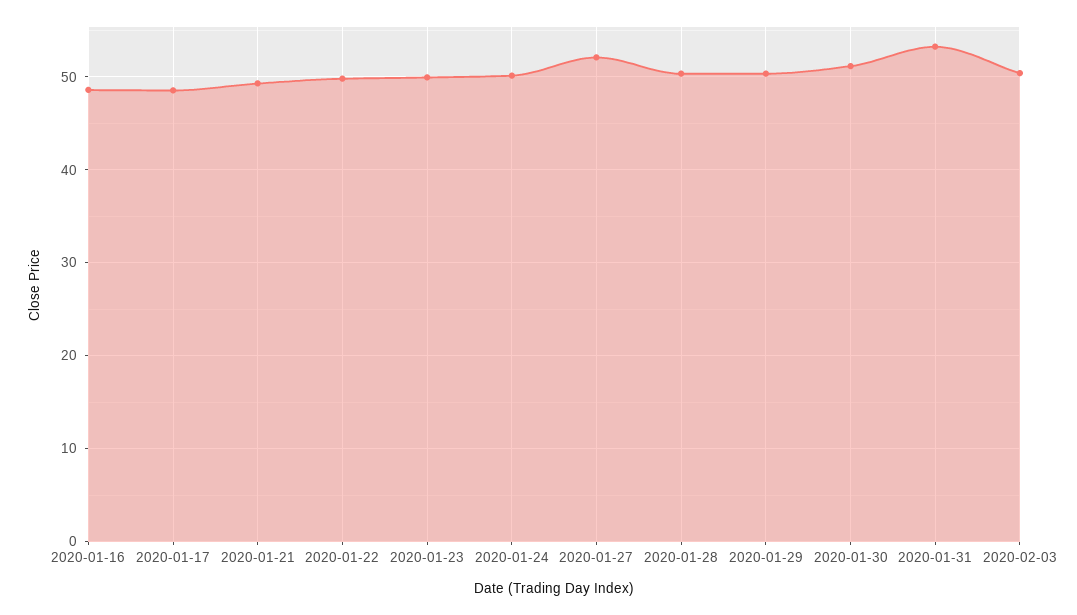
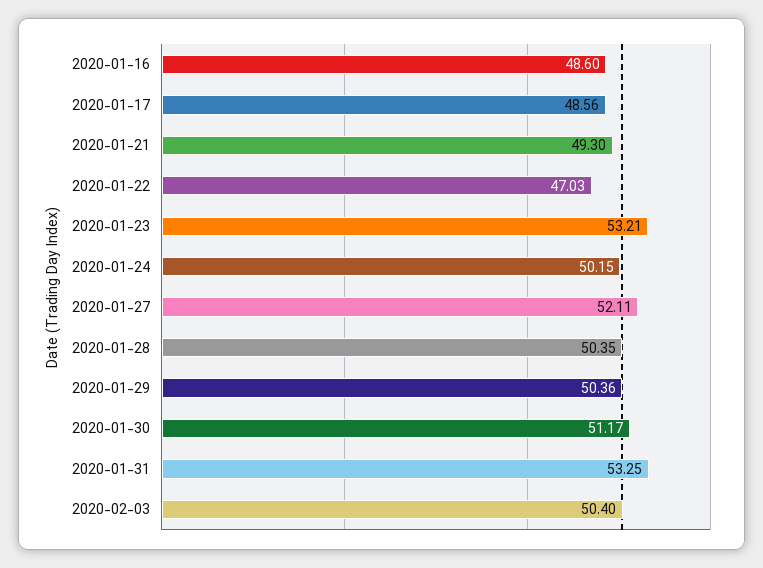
2020-01-22: 50 -> 47.03
2020-01-23: 50 -> 53.21

